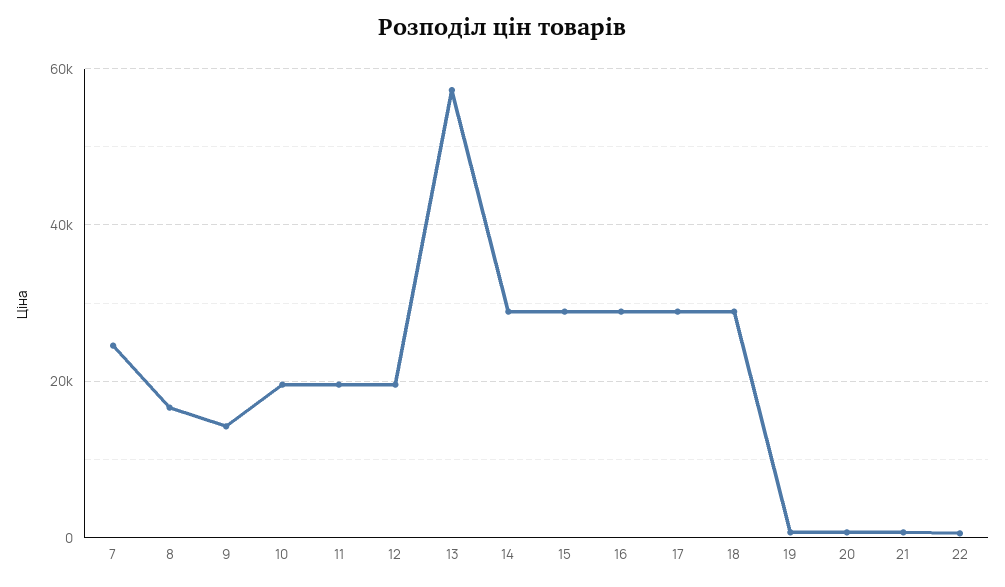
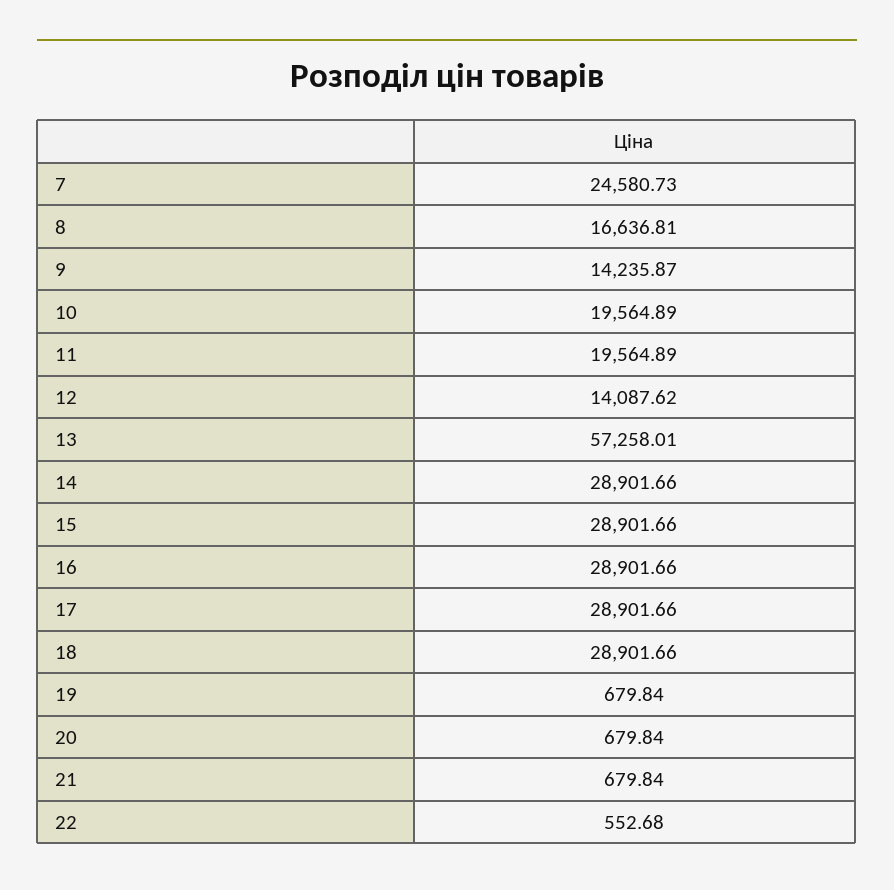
12: 20000 -> 14087.62

